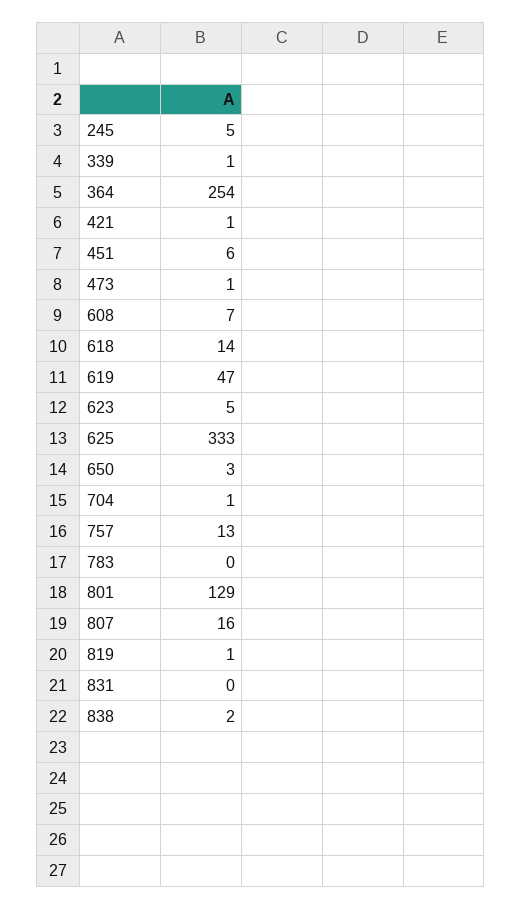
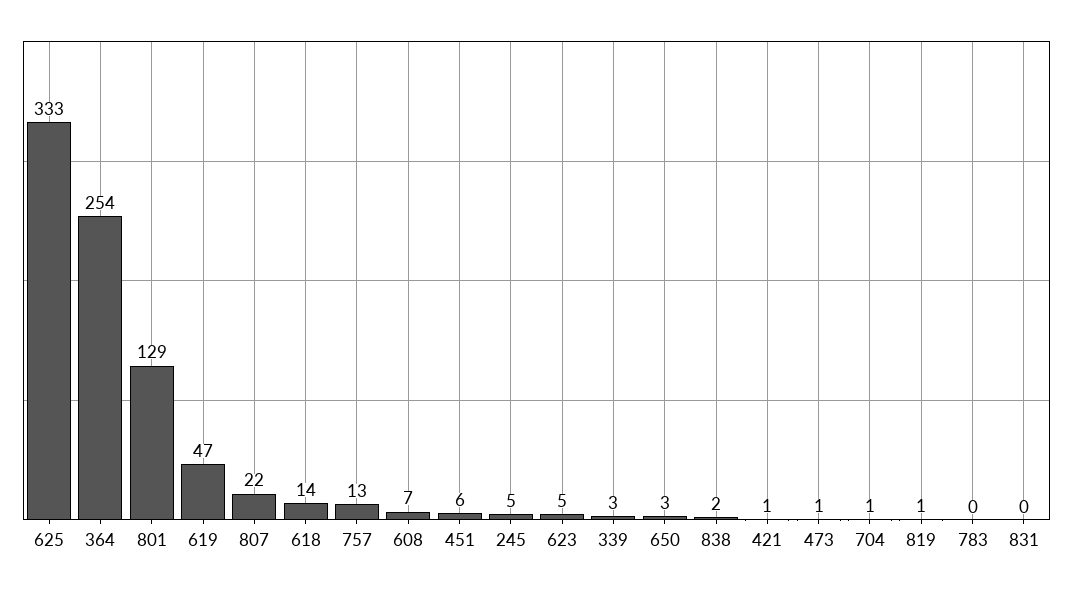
339: 1 -> 3
807: 16 -> 22

